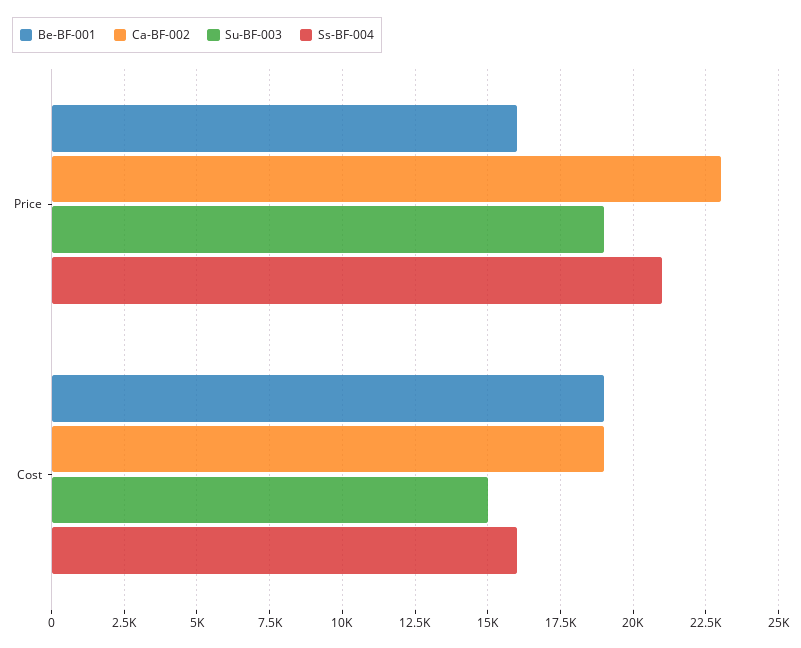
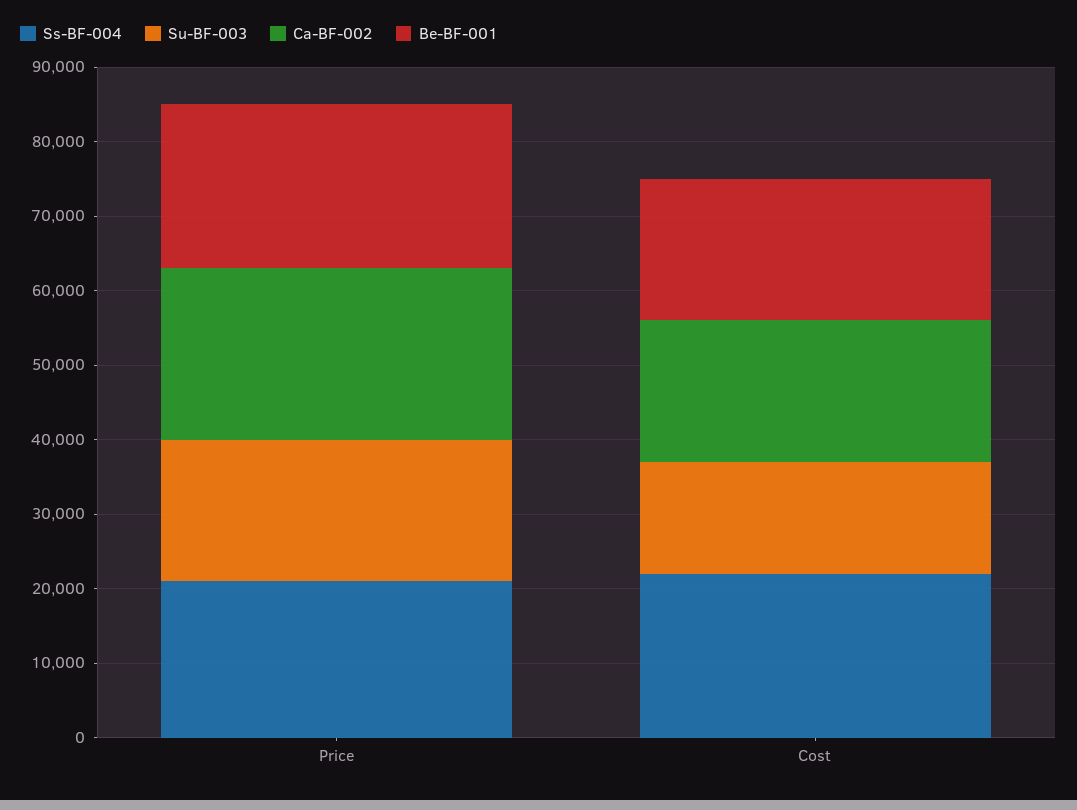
Be-BF-001, Price: 16000 -> 22000
Ss-BF-004, Cost: 16000 -> 22000

